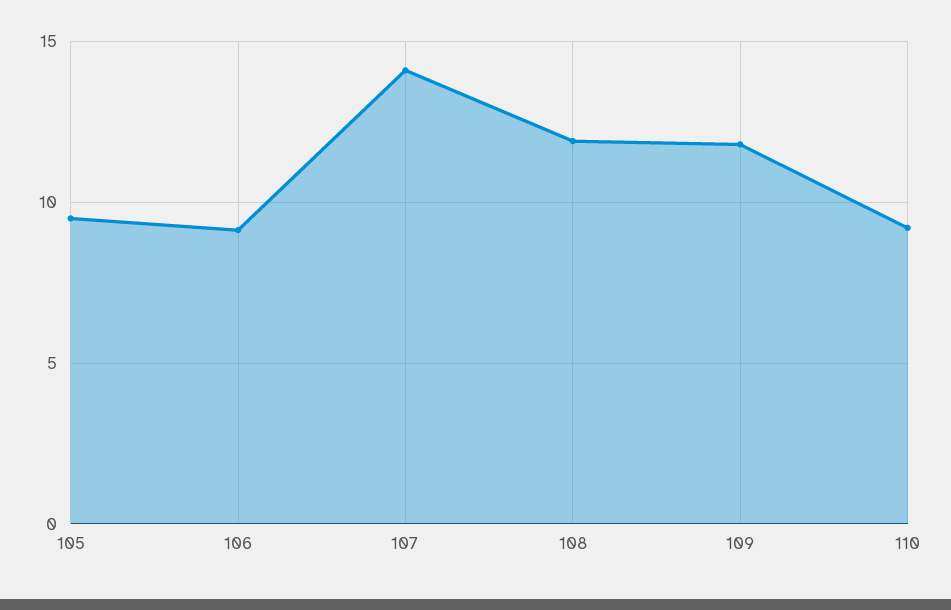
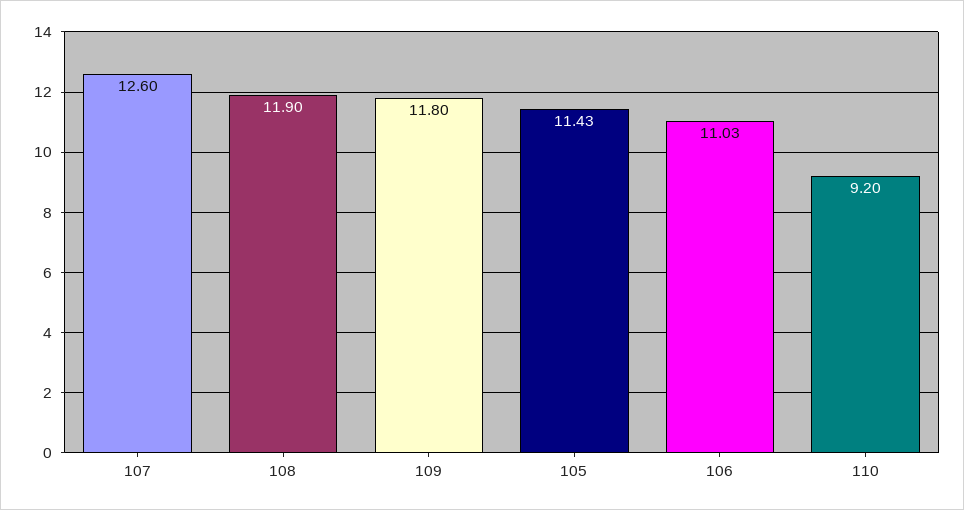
105: 9.5 -> 11.43
106: 9 -> 11.03
107: 14 -> 12.6

